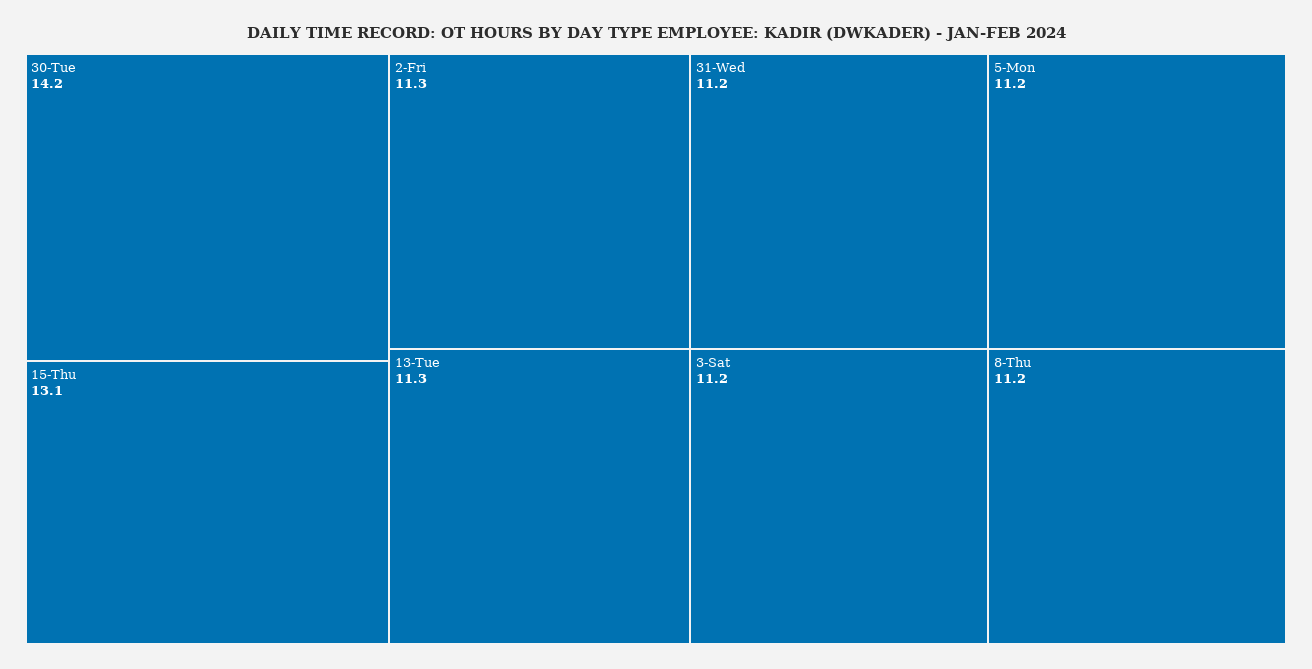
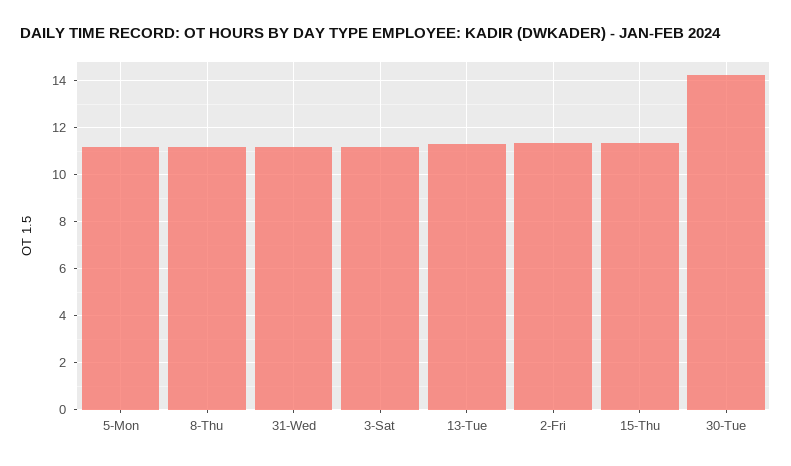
15-Thu: 13.1 -> 11.5

